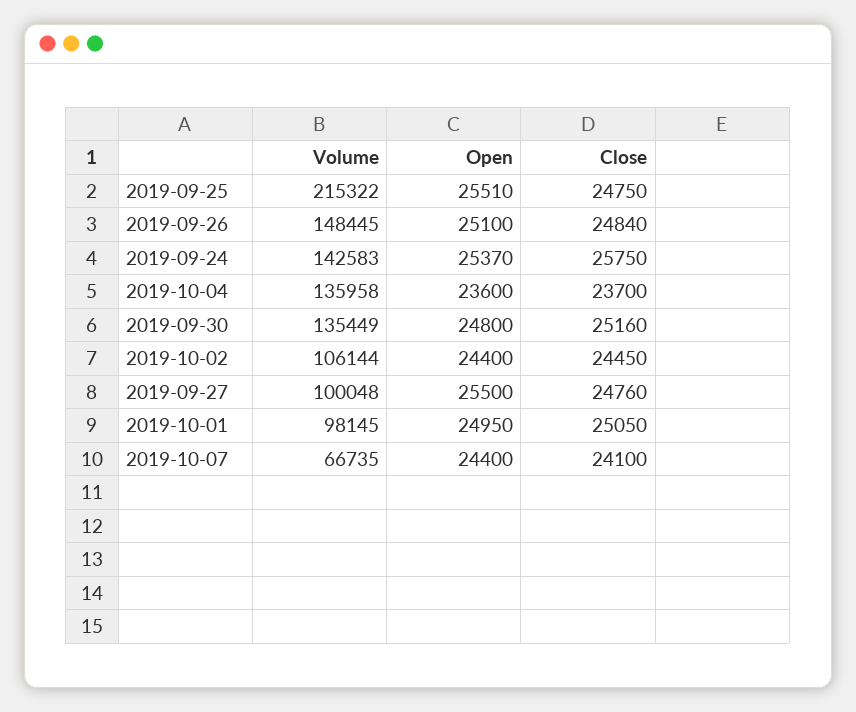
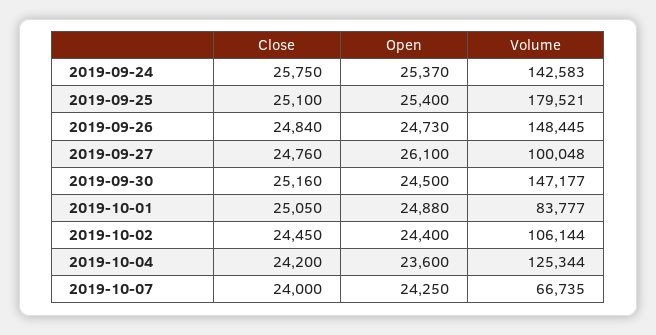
Volume, 2019-09-25: 215322 -> 179521
Open, 2019-09-25: 25510 -> 25400
Close, 2019-09-25: 24750 -> 25100
Open, 2019-09-26: 25100 -> 24730
Volume, 2019-10-04: 135958 -> 125344
Close, 2019-10-04: 23700 -> 24200
Volume, 2019-09-30: 135449 -> 147177
Open, 2019-09-30: 24800 -> 24500
Open, 2019-09-27: 25500 -> 26100
Volume, 2019-10-01: 98145 -> 83777
Open, 2019-10-01: 24950 -> 24880
Open, 2019-10-07: 24400 -> 24250
Close, 2019-10-07: 24100 -> 24000

